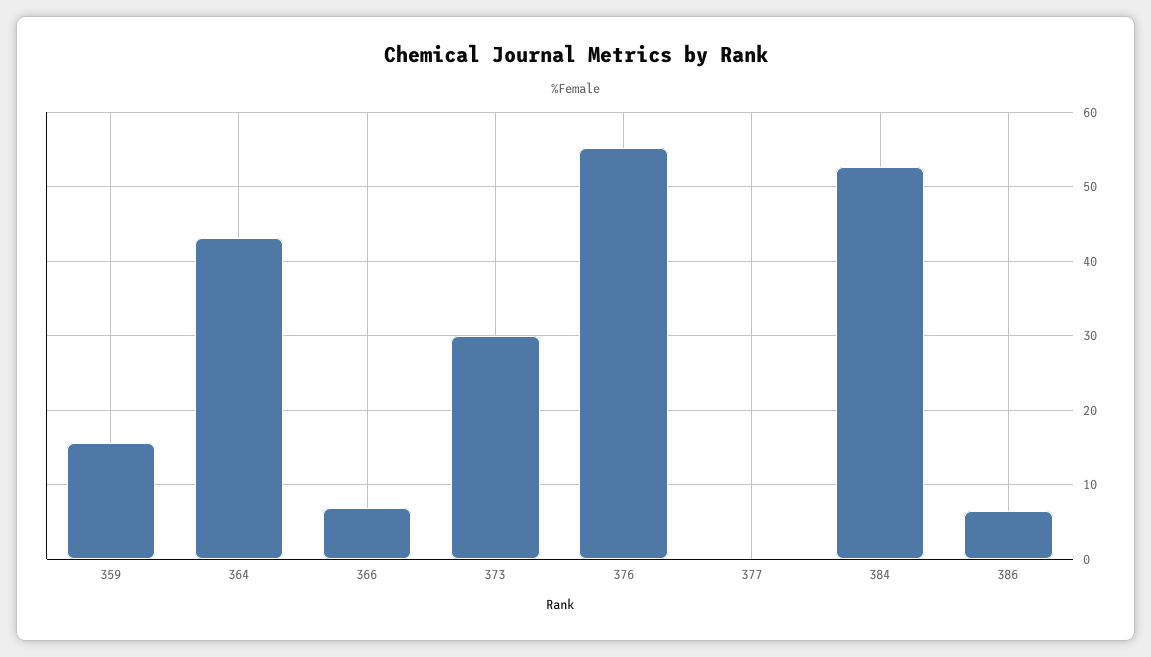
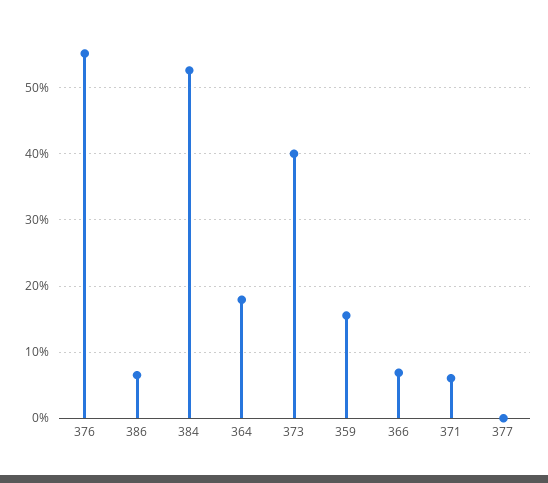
364: 43 -> 18
373: 30 -> 40
371: none -> 6

